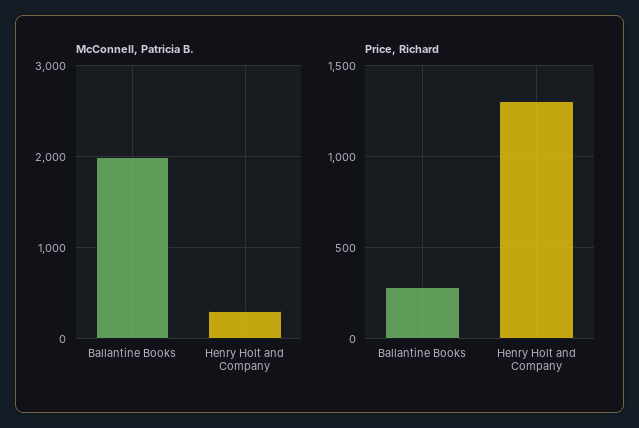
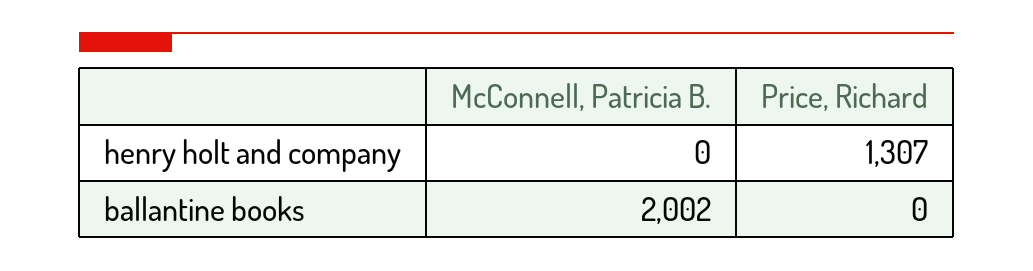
McConnell, Patricia B., Henry Holt and Company: 300 -> 0
Price, Richard, Ballantine Books: 300 -> 0

